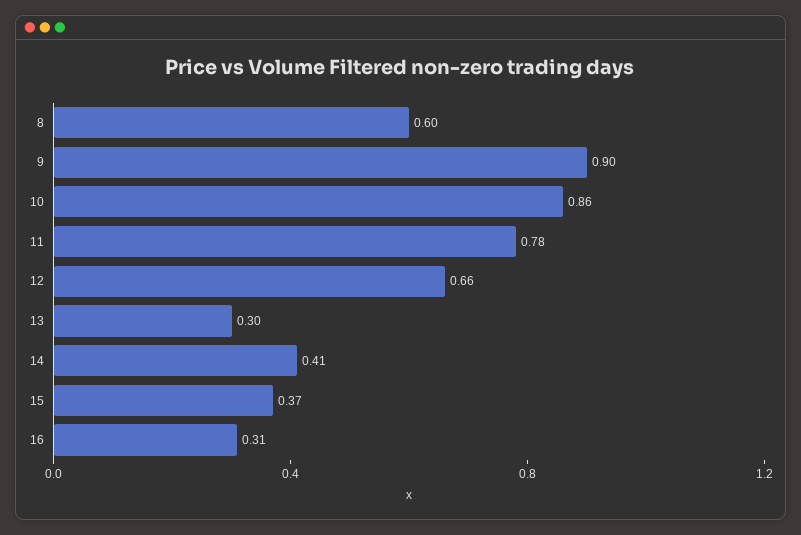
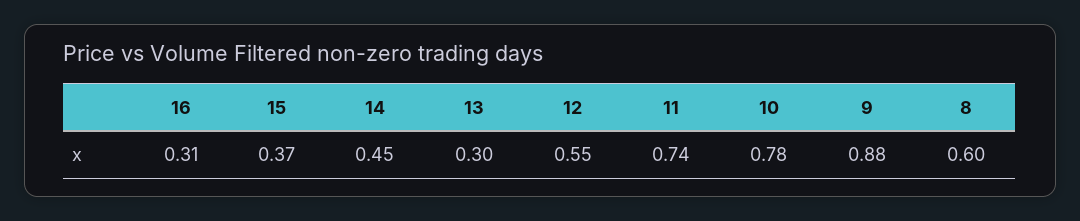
9: 0.9 -> 0.88
10: 0.86 -> 0.78
11: 0.78 -> 0.74
12: 0.66 -> 0.55
14: 0.41 -> 0.45

